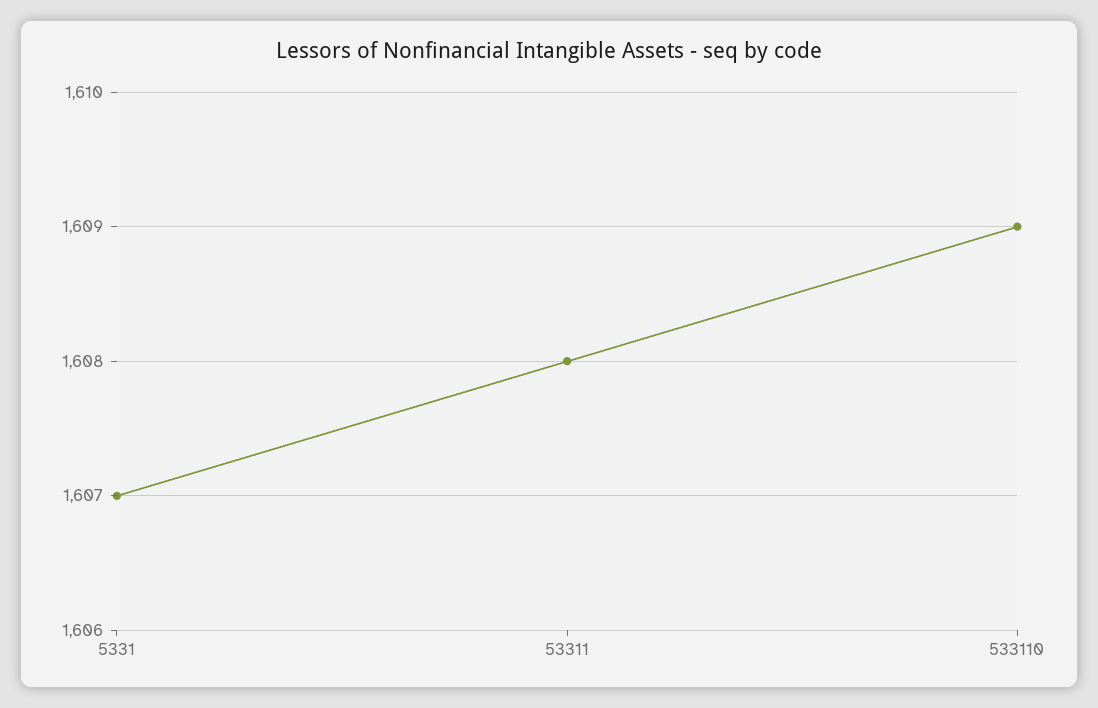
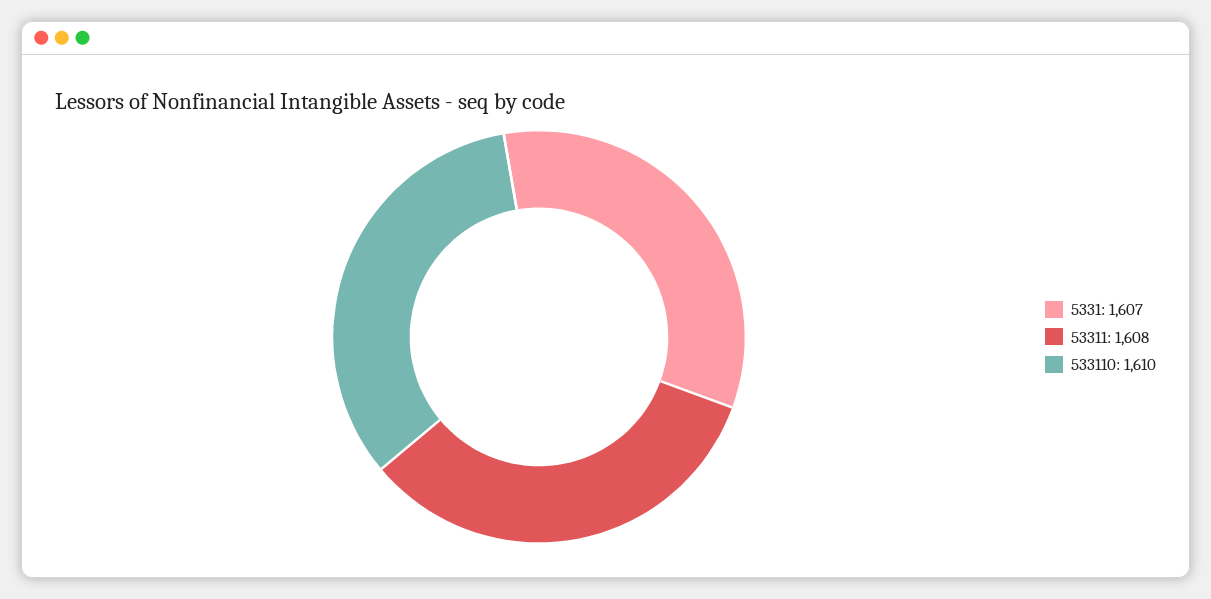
533110: 1609 -> 1610

